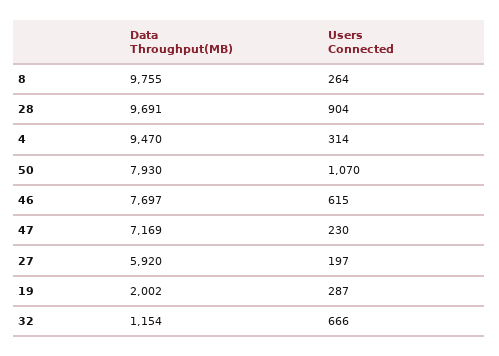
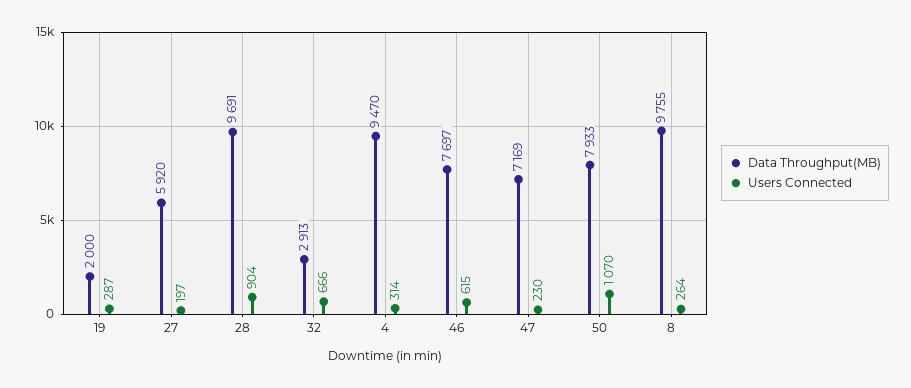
Data Throughput(MB), 50: 7930 -> 7933
Data Throughput(MB), 19: 2002 -> 2000
Data Throughput(MB), 32: 1154 -> 2913

